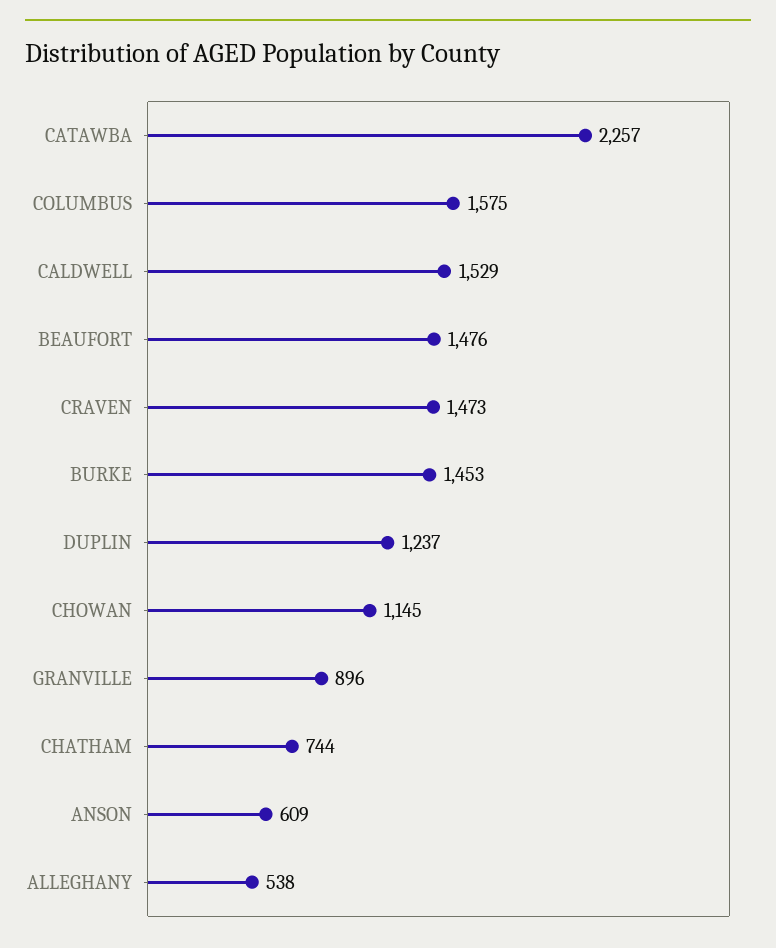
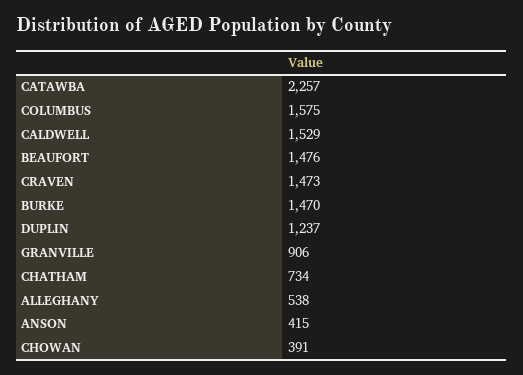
BURKE: 1453 -> 1470
CHOWAN: 1145 -> 391
GRANVILLE: 896 -> 906
CHATHAM: 744 -> 734
ANSON: 609 -> 415

